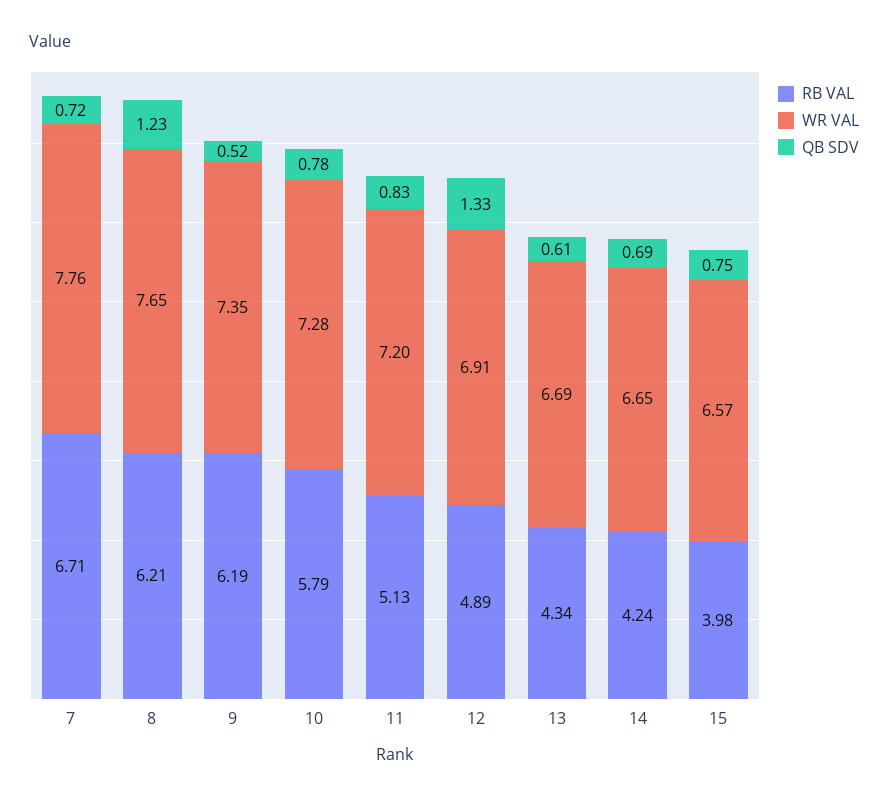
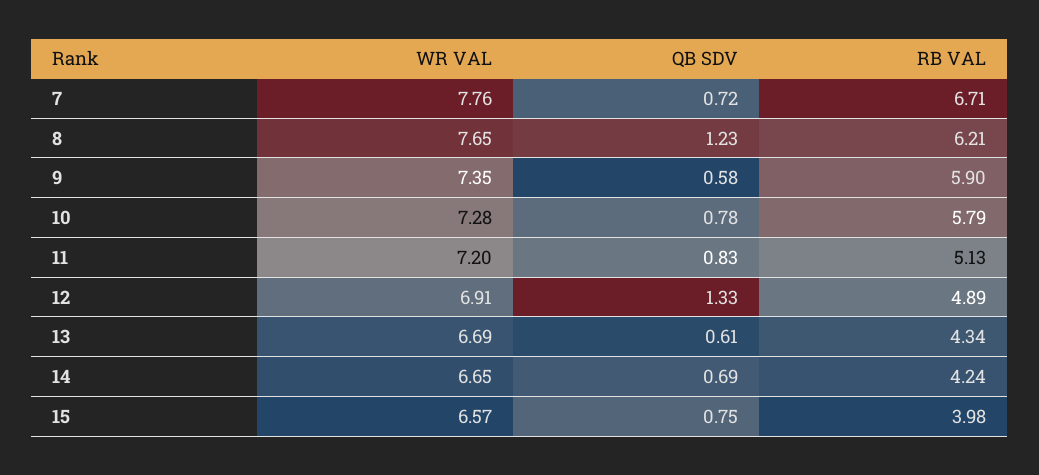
RB VAL, 9: 6.19 -> 5.9
QB SDV, 9: 0.52 -> 0.58

